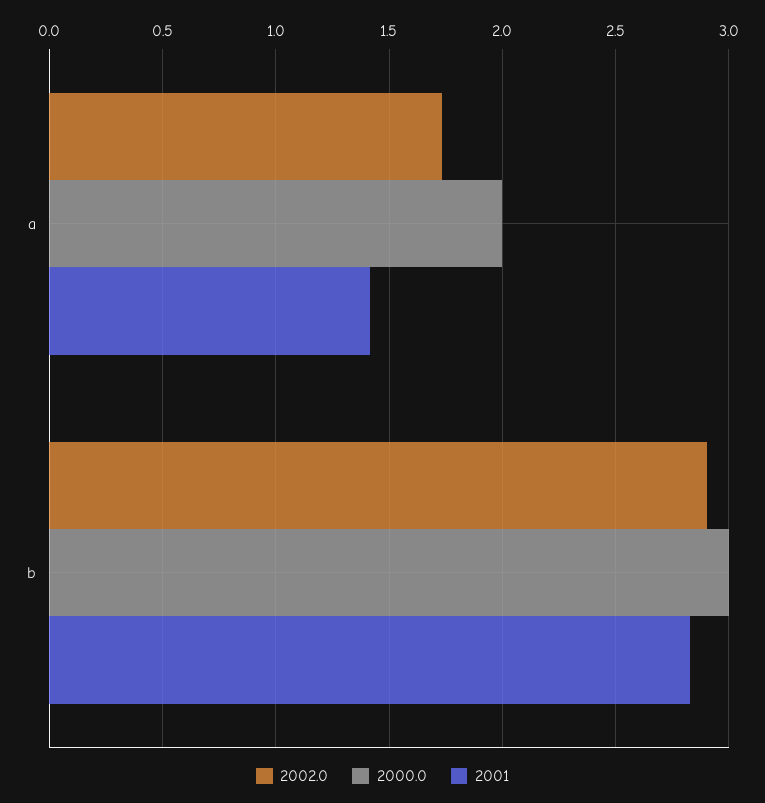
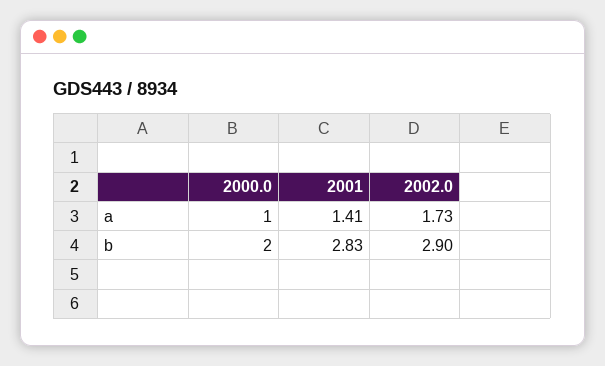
2000.0, a: 2 -> 1
2000.0, b: 3 -> 2

